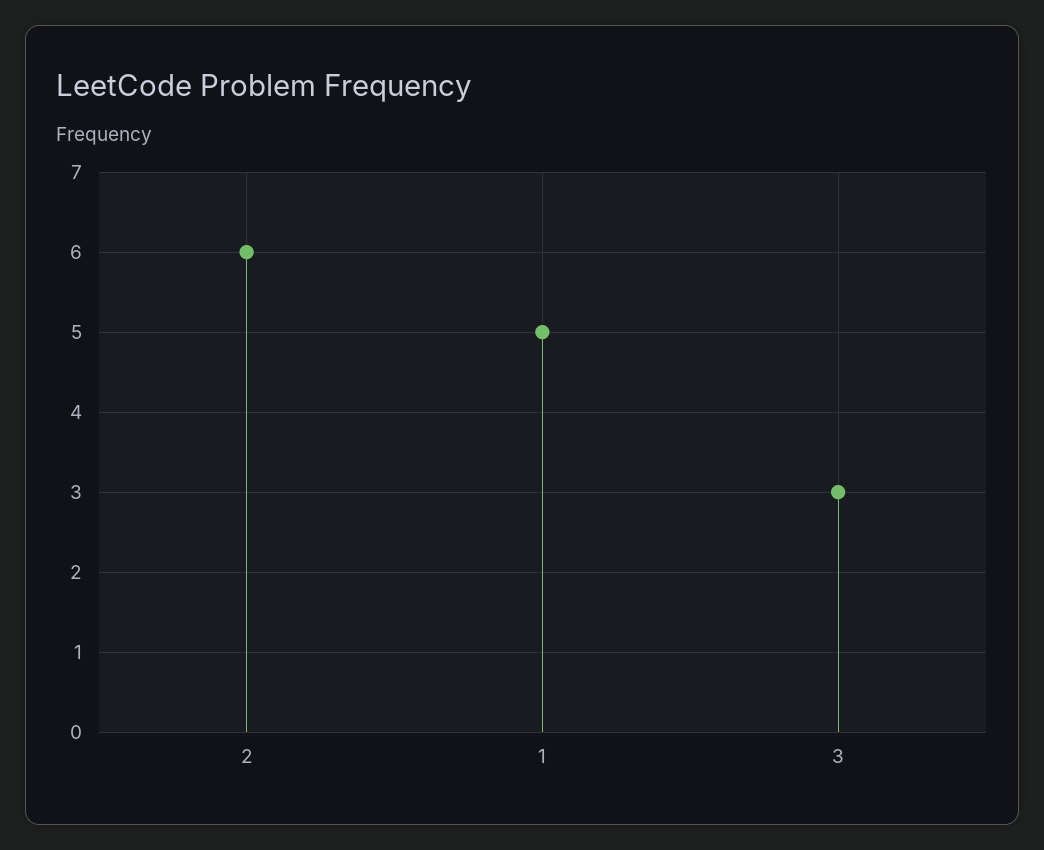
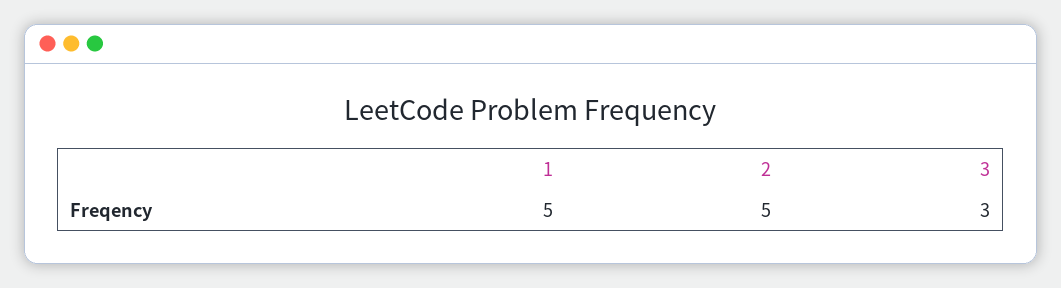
2: 6 -> 5

